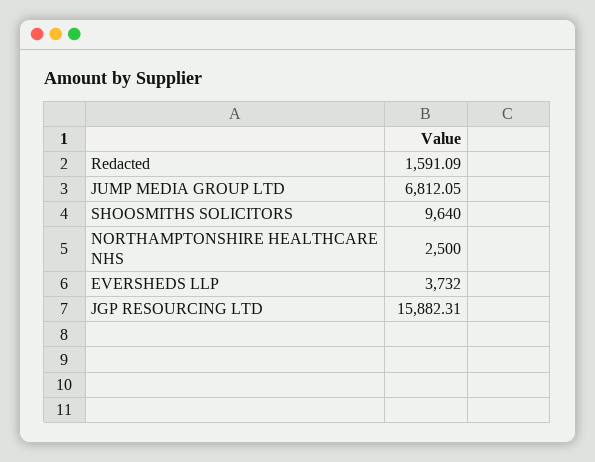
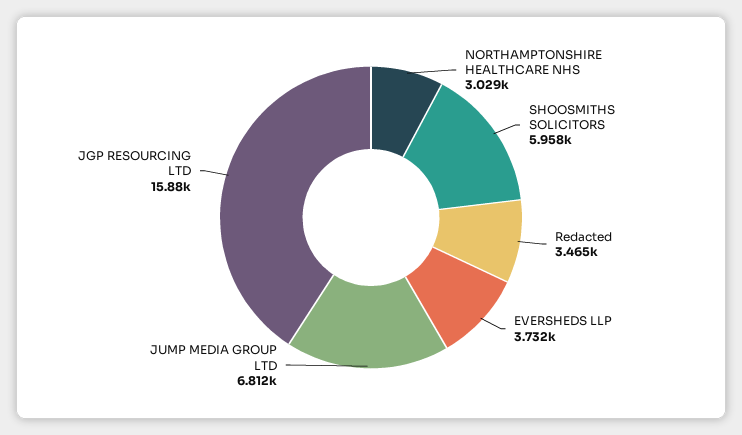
Redacted: 1591.09 -> 3465
SHOOSMITHS SOLICITORS: 9640 -> 5958
NORTHAMPTONSHIRE HEALTHCARE NHS: 2500 -> 3029

